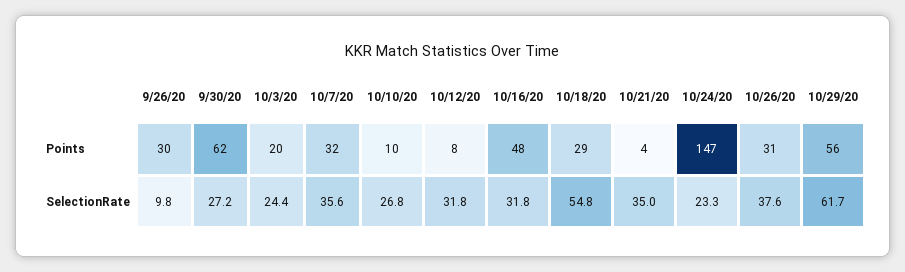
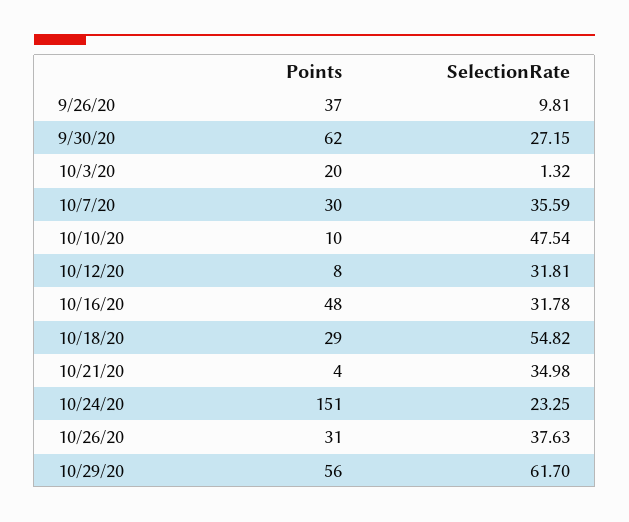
9/26/20, Points: 30 -> 37
10/7/20, Points: 32 -> 30
10/24/20, Points: 147 -> 151
10/3/20, SelectionRate: 24.4 -> 1.32
10/10/20, SelectionRate: 26.8 -> 47.54

